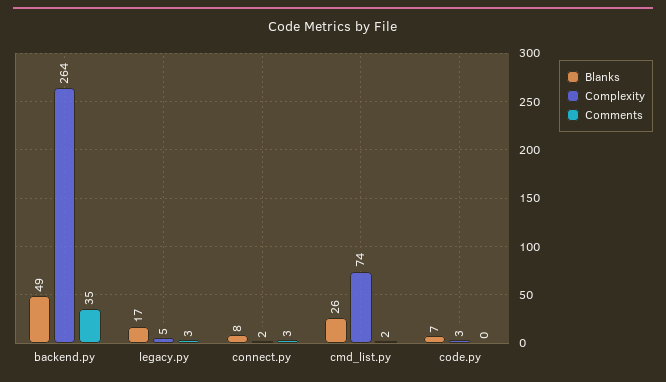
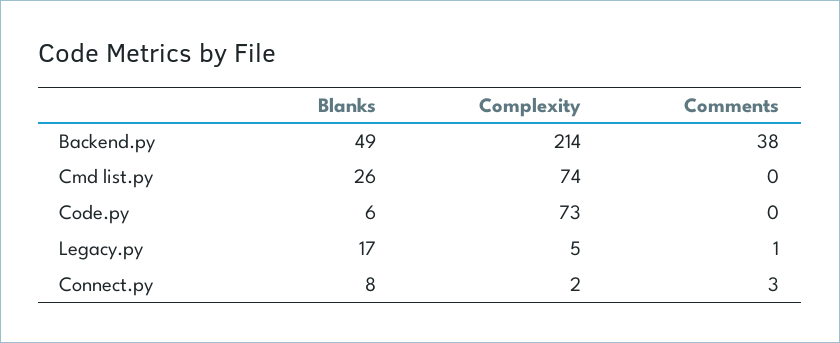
Complexity, backend.py: 264 -> 214
Comments, backend.py: 35 -> 38
Comments, legacy.py: 3 -> 1
Comments, cmd_list.py: 2 -> 0
Blanks, code.py: 7 -> 6
Complexity, code.py: 3 -> 73

